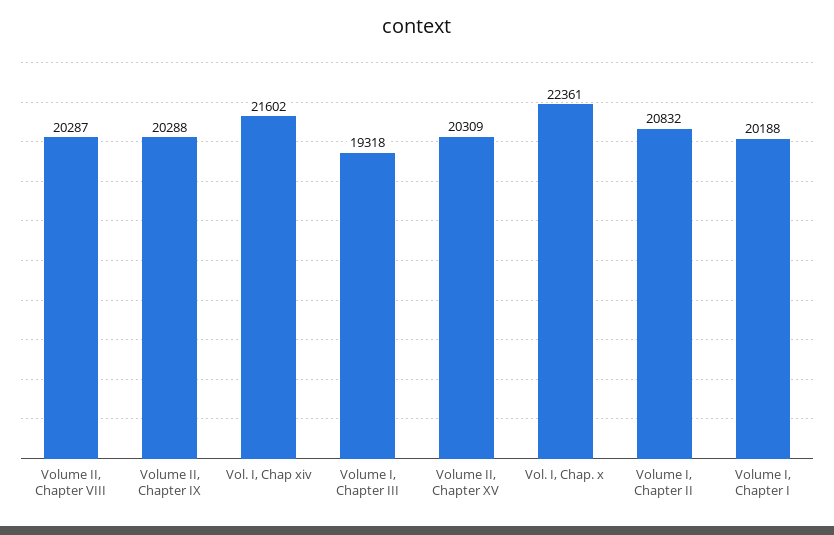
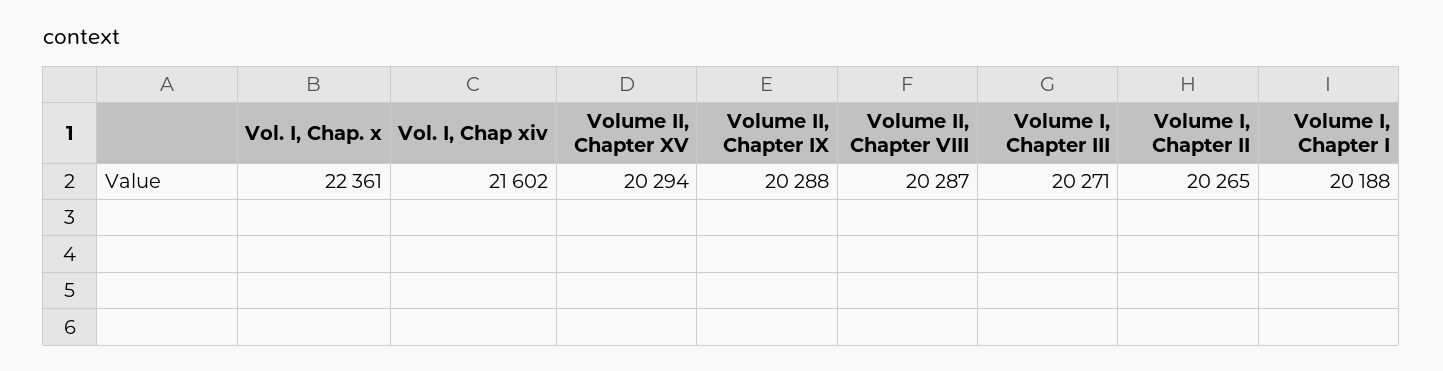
Volume I, Chapter III: 19318 -> 20271
Volume II, Chapter XV: 20309 -> 20294
Volume I, Chapter II: 20832 -> 20265

